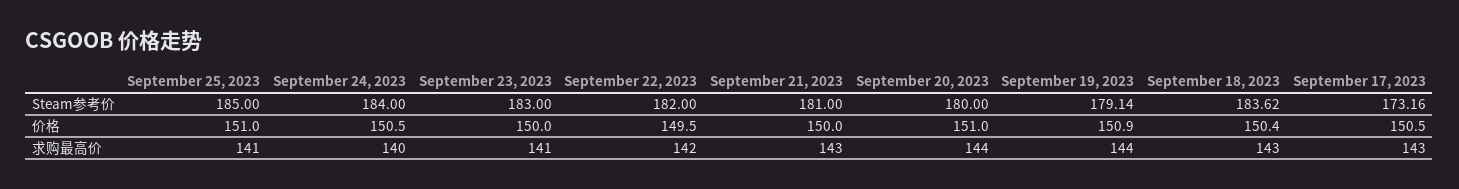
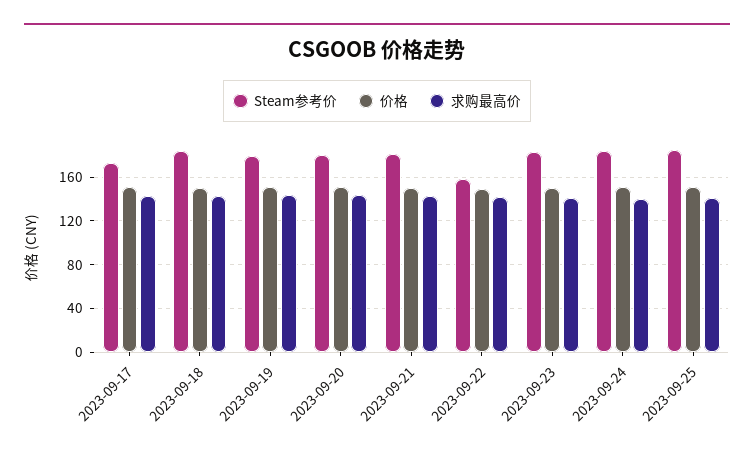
Steam参考价, September 22, 2023: 182 -> 160

